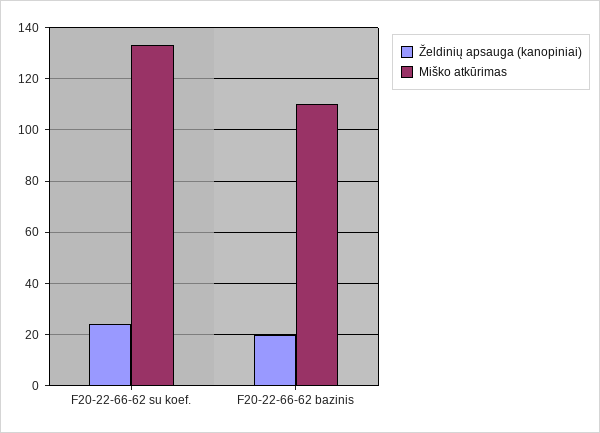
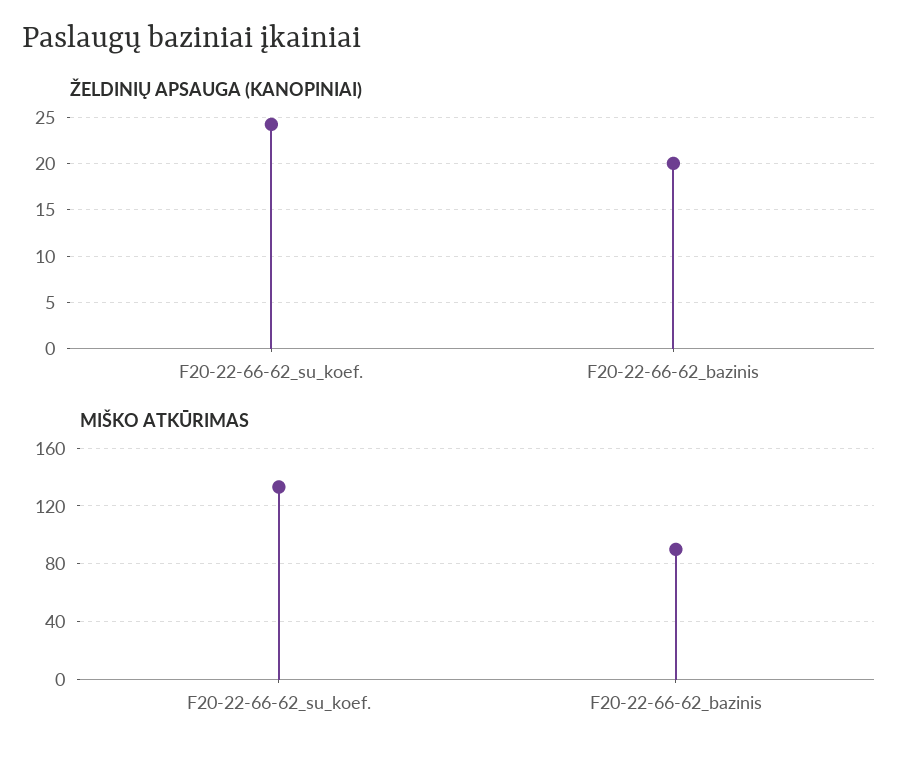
Miško atkūrimas, F20-22-66-62 bazinis: 110 -> 90

